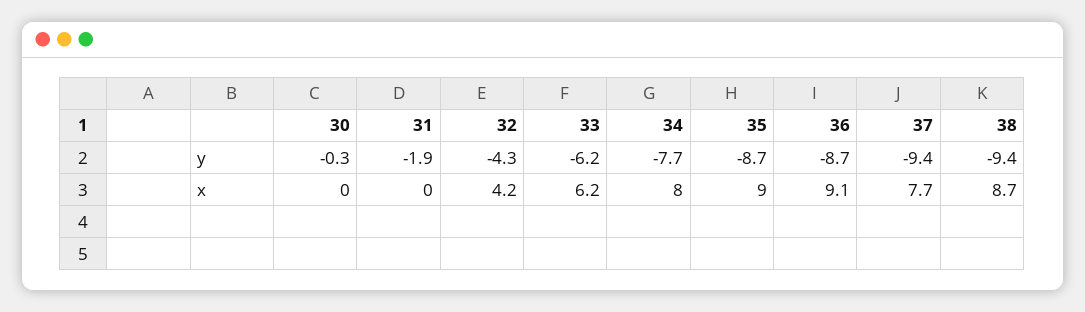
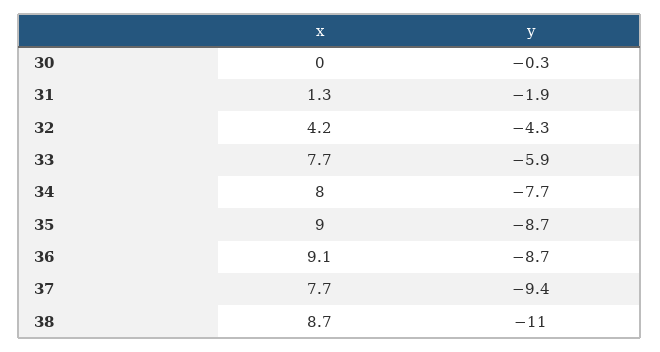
33, y: -6.2 -> -5.9
38, y: -9.4 -> -11
31, x: 0 -> 1.3
33, x: 6.2 -> 7.7

